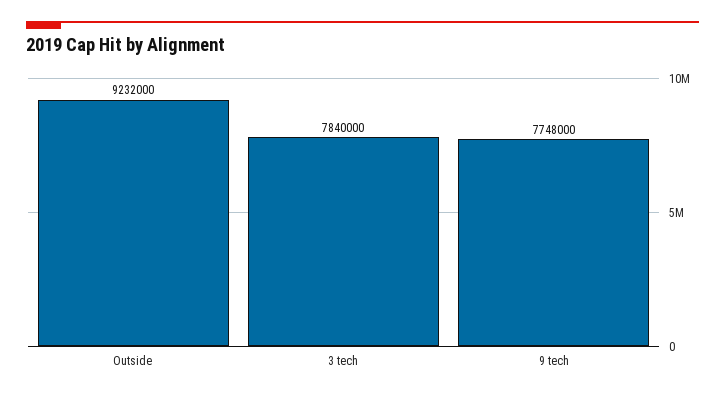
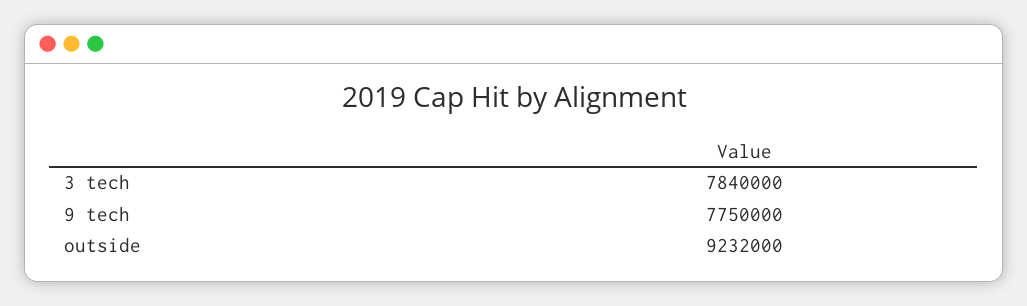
9 tech: 7748000 -> 7750000

